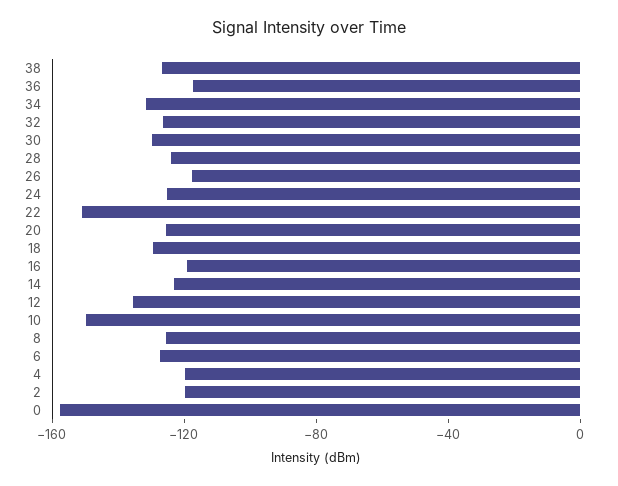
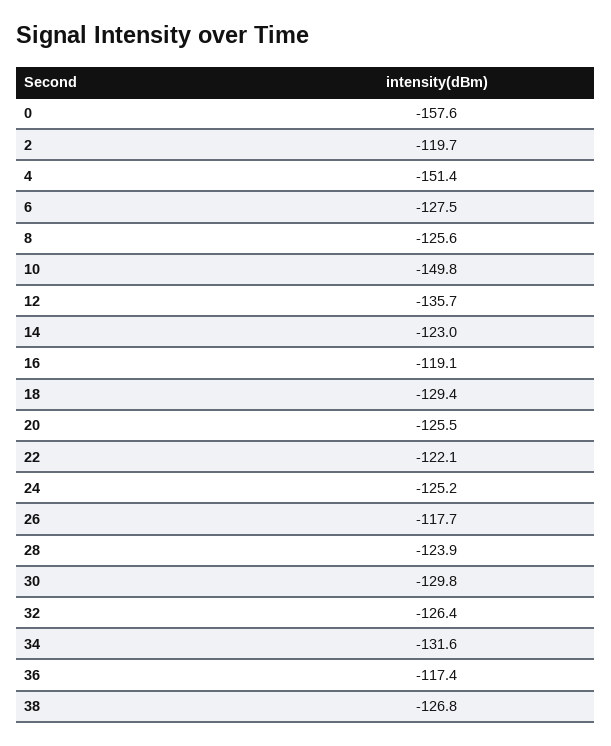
22: -150 -> -122.1
4: -120 -> -151.4

